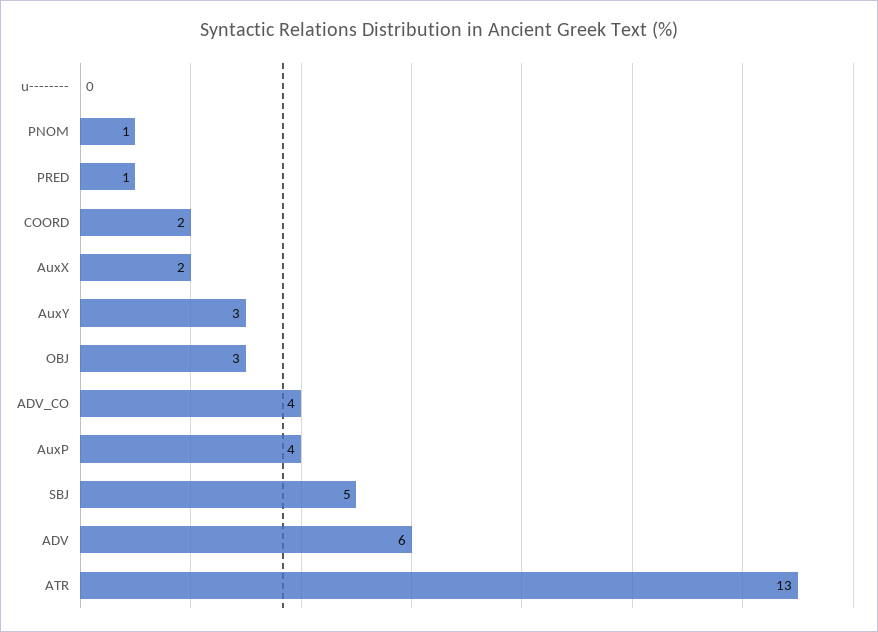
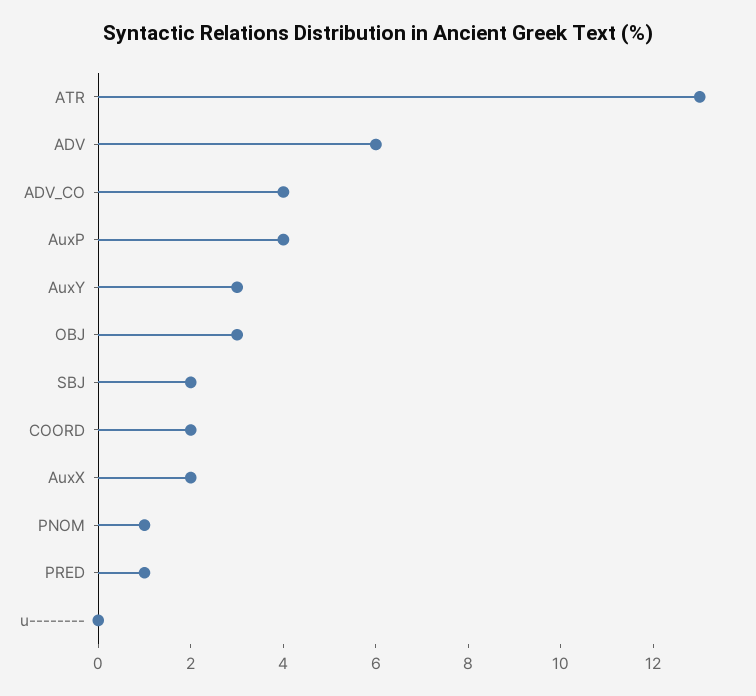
SBJ: 5 -> 2

